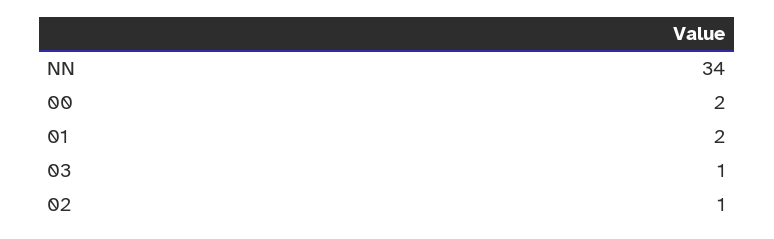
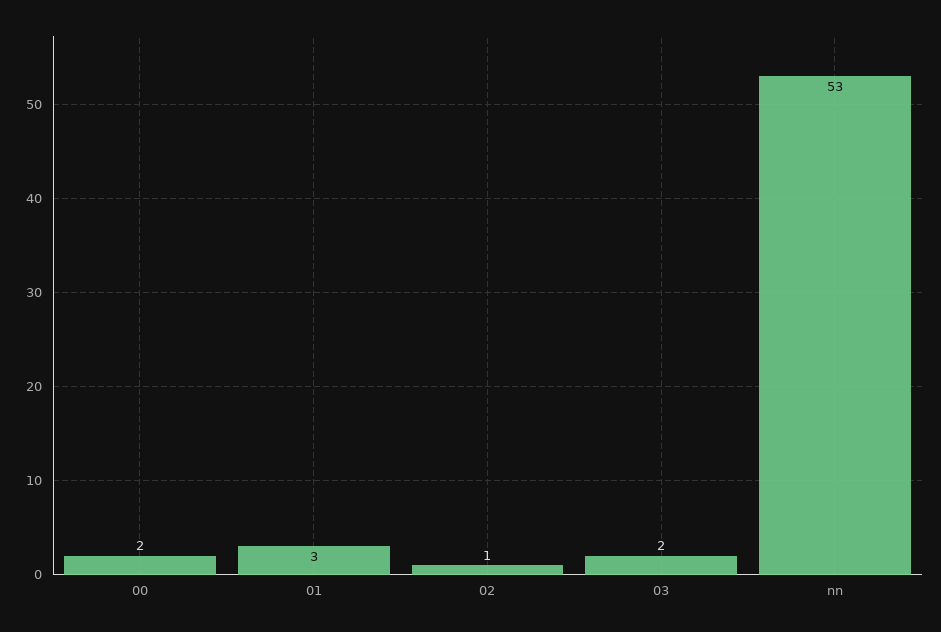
NN: 34 -> 53
01: 2 -> 3
03: 1 -> 2

